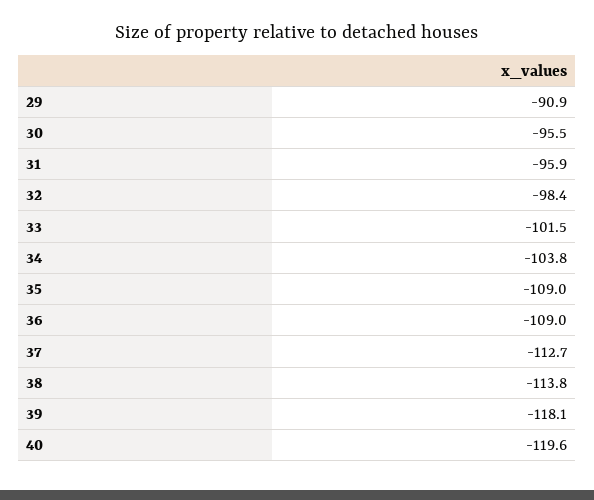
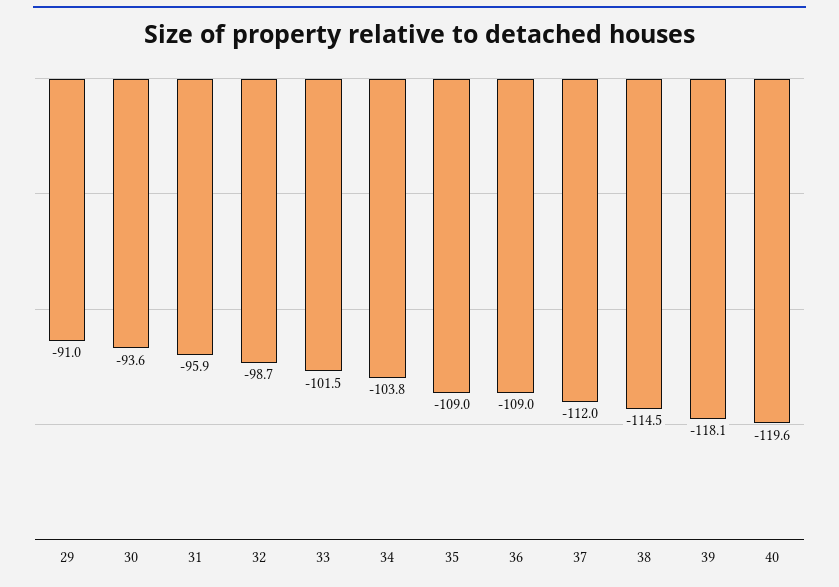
29: -90.9 -> -91
30: -95.5 -> -93.6
32: -98.4 -> -98.7
37: -112.7 -> -112
38: -113.8 -> -114.5

